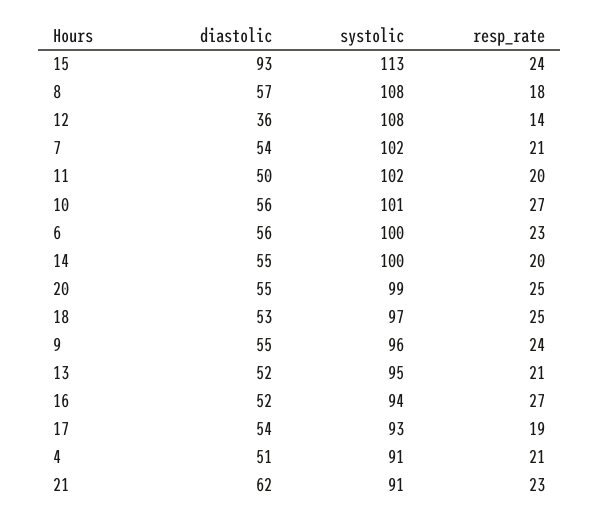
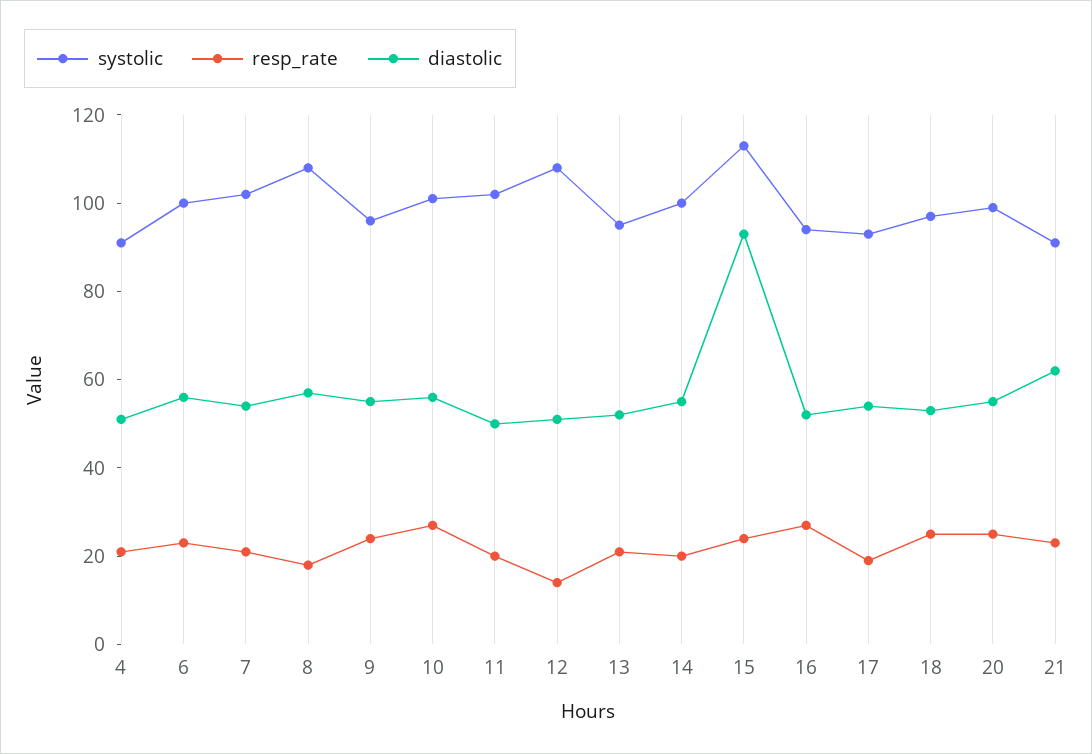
diastolic, 12: 36 -> 50

